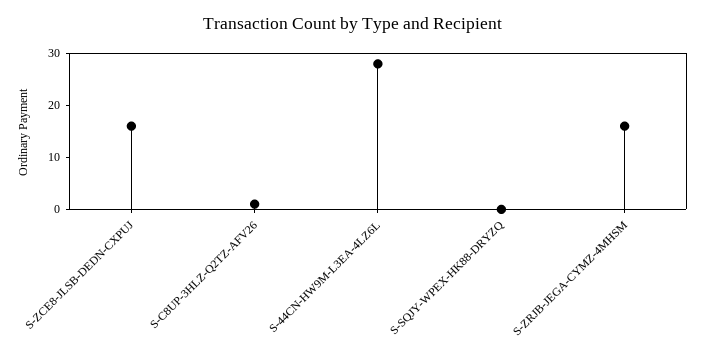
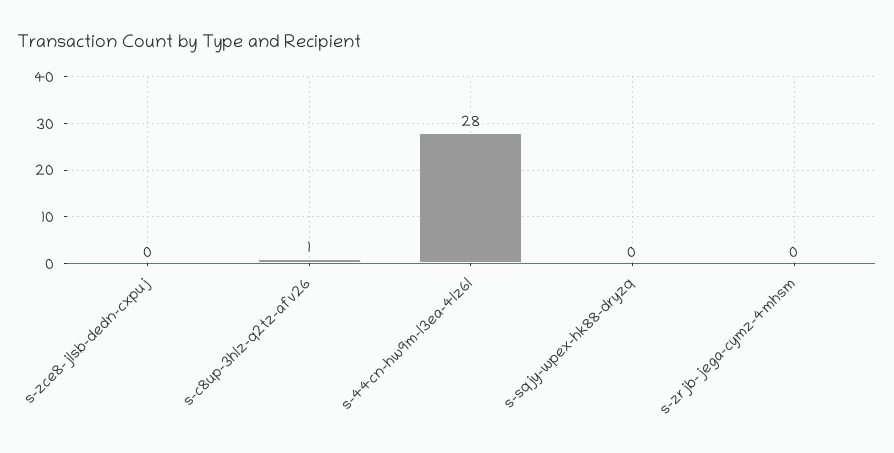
S-ZCE8-JLSB-DEDN-CXPUJ: 15 -> 0
S-ZRJB-JEGA-CYMZ-4MHSM: 15 -> 0

